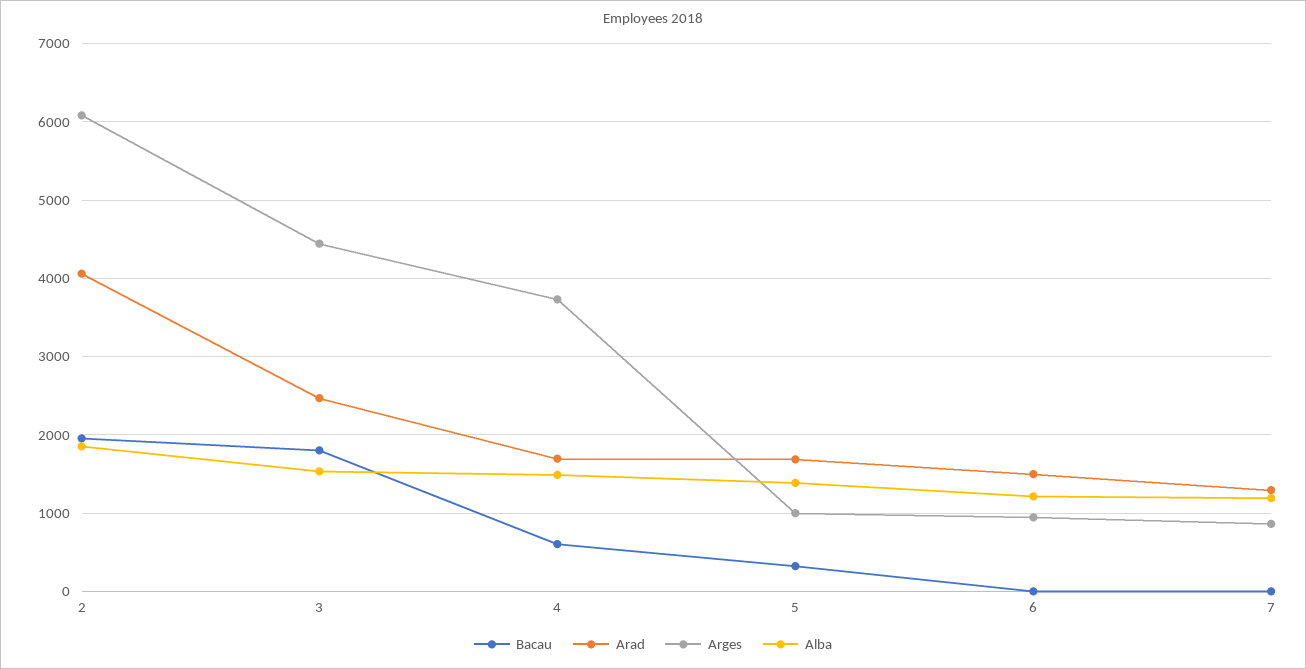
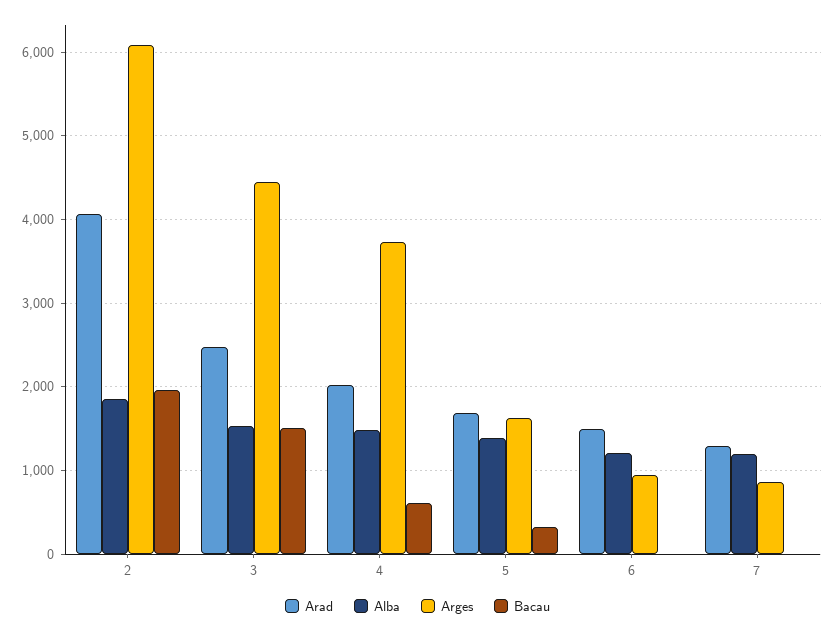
Bacau, 3: 1800 -> 1500
Arad, 4: 1700 -> 2000
Arges, 5: 1000 -> 1600

